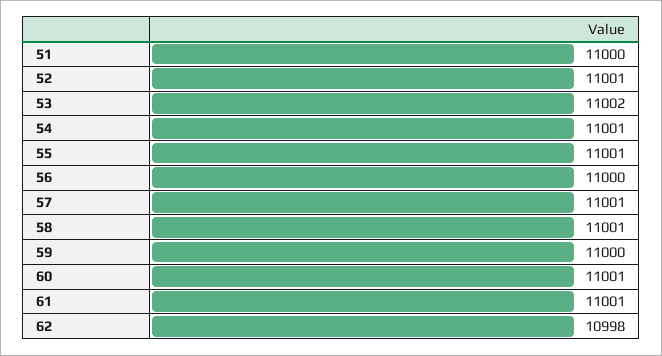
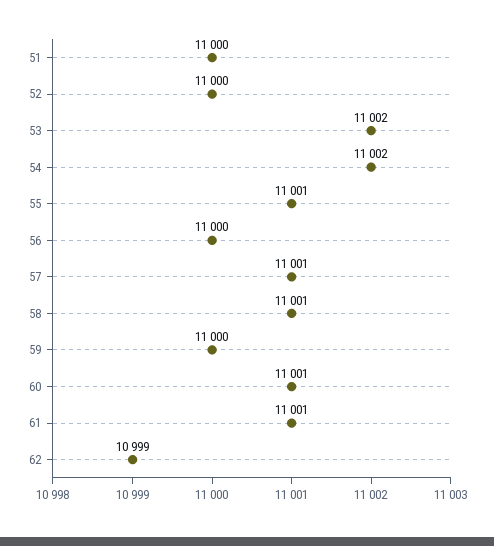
52: 11001 -> 11000
54: 11001 -> 11002
62: 10998 -> 10999

